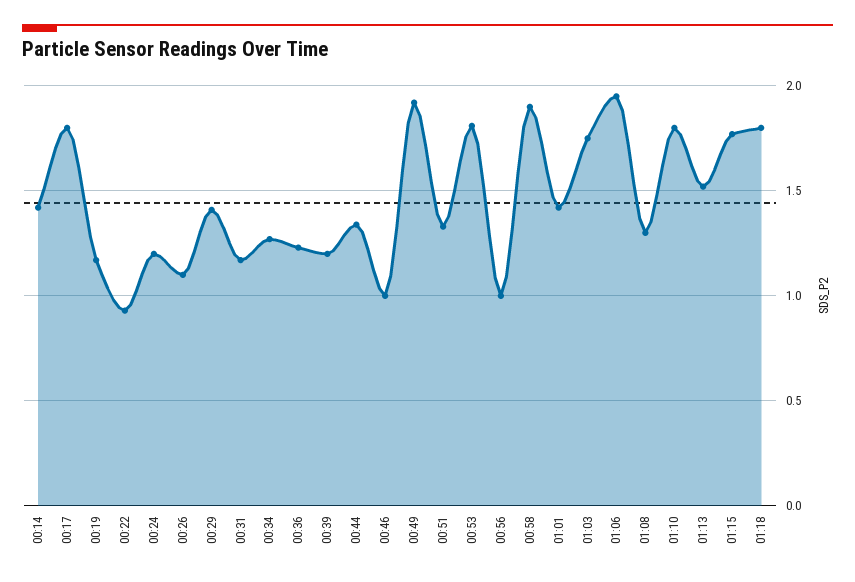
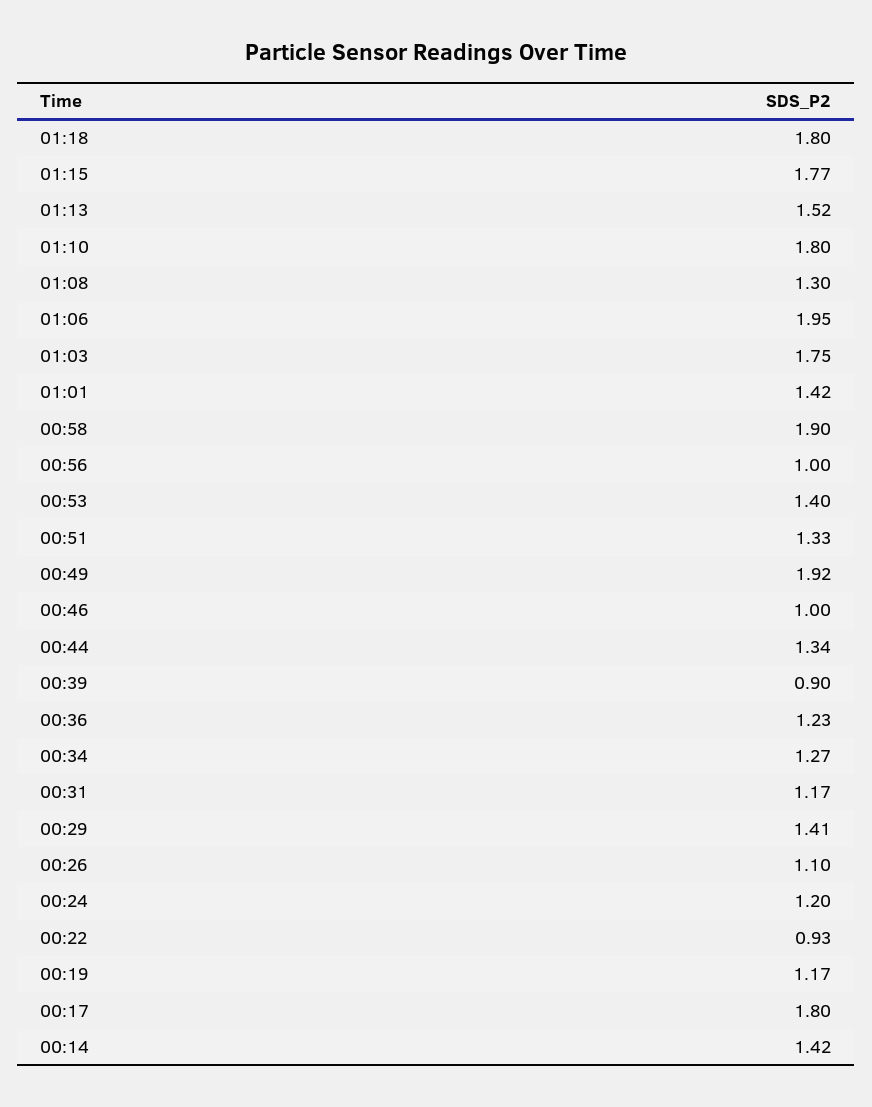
00:39: 1.2 -> 0.9
00:53: 1.8 -> 1.4

